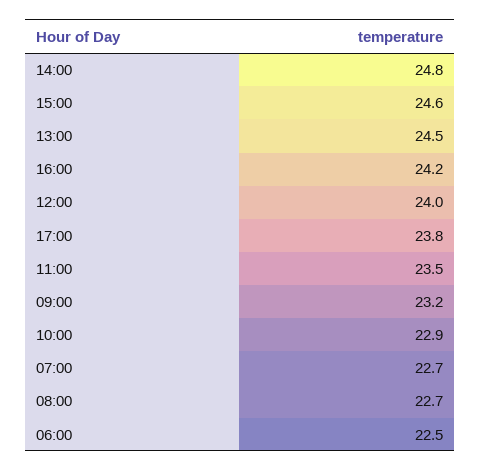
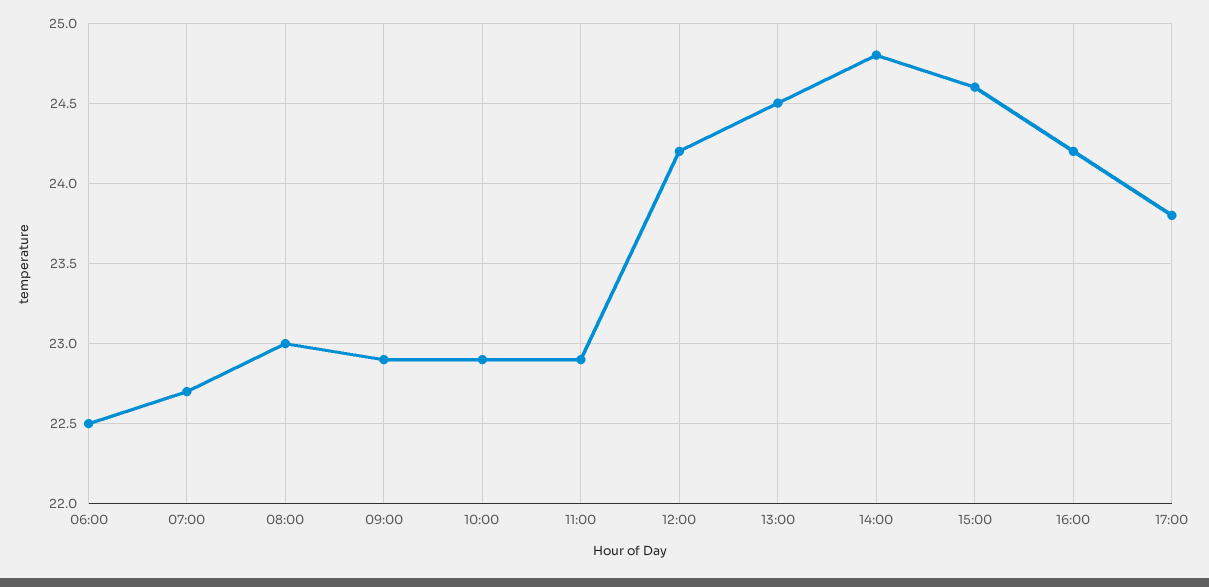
12:00: 24 -> 24.2
11:00: 23.5 -> 22.9
09:00: 23.2 -> 22.9
08:00: 22.7 -> 23

